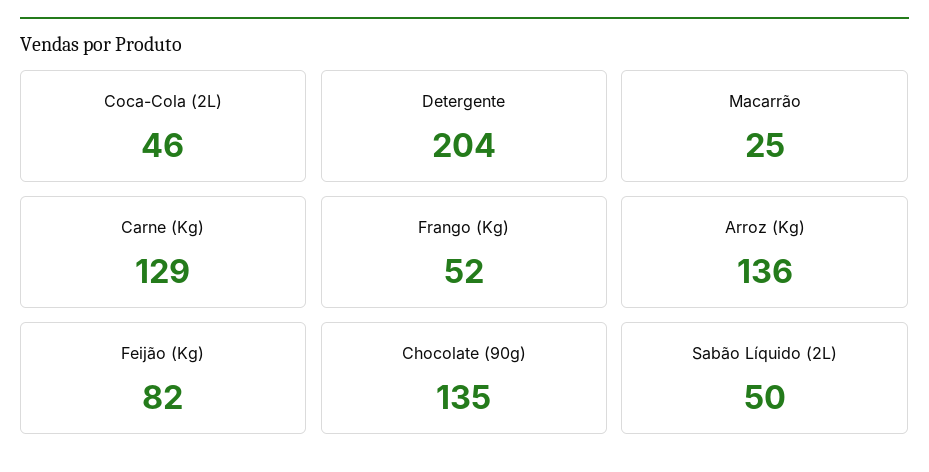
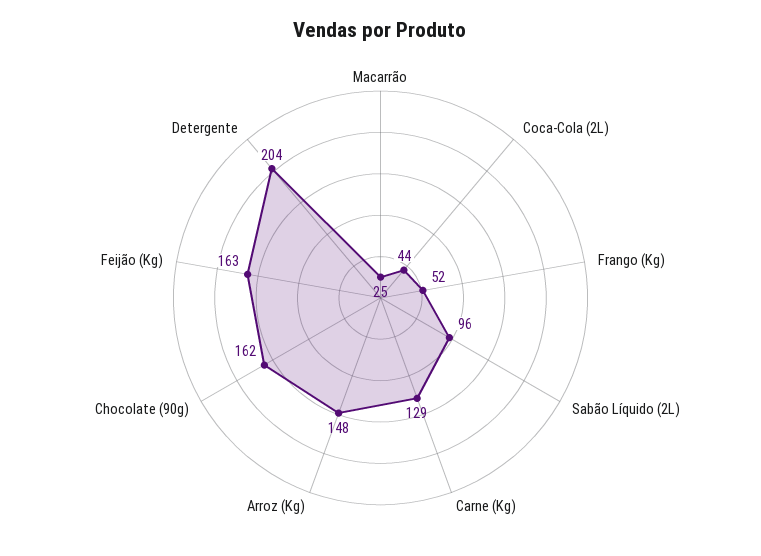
Coca-Cola (2L): 46 -> 44
Arroz (Kg): 136 -> 148
Feijão (Kg): 82 -> 163
Chocolate (90g): 135 -> 162
Sabão Líquido (2L): 50 -> 96

